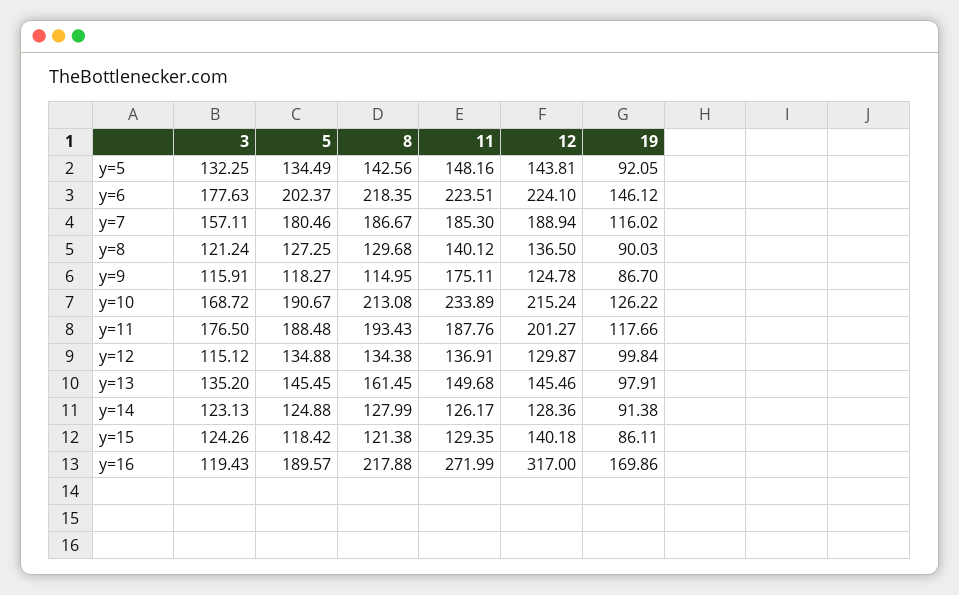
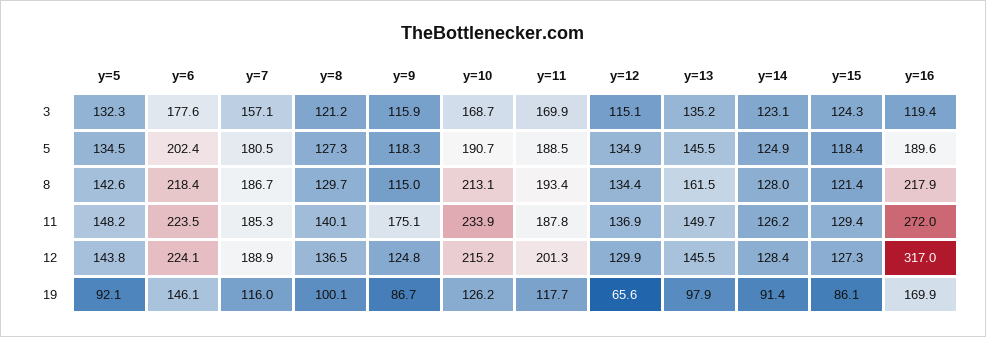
19, y=8: 90.03 -> 100.1
3, y=11: 176.5 -> 169.9
19, y=12: 99.84 -> 65.6
12, y=15: 140.18 -> 127.3

